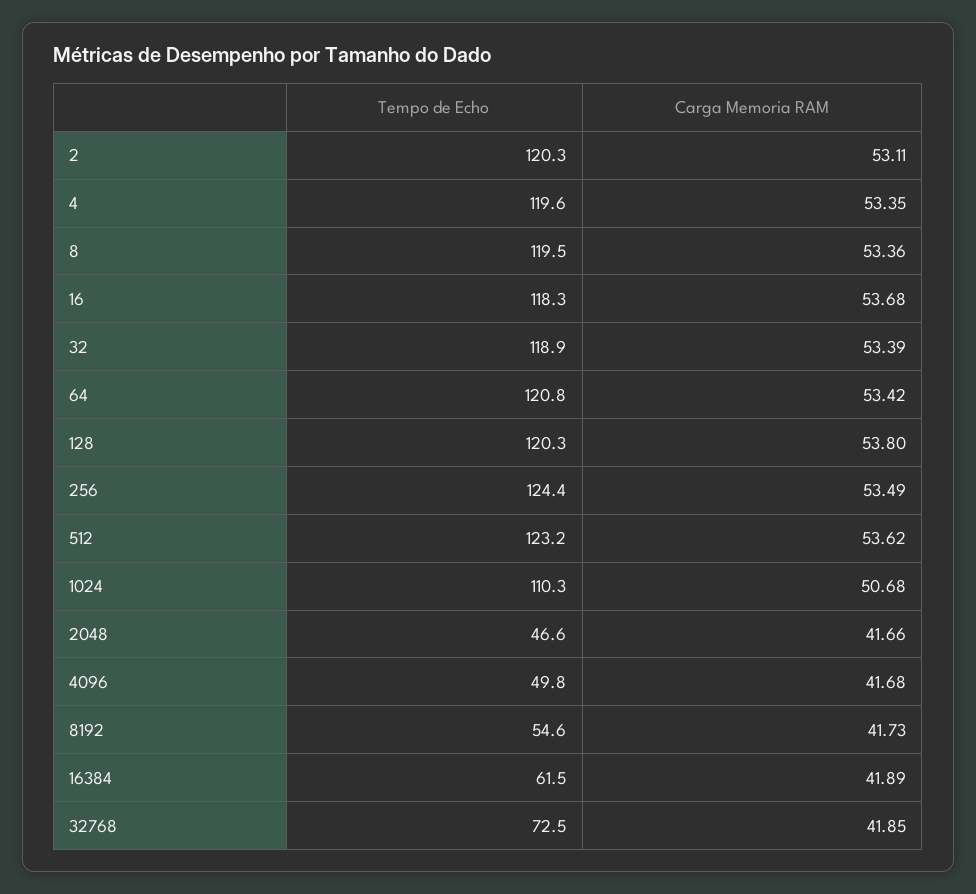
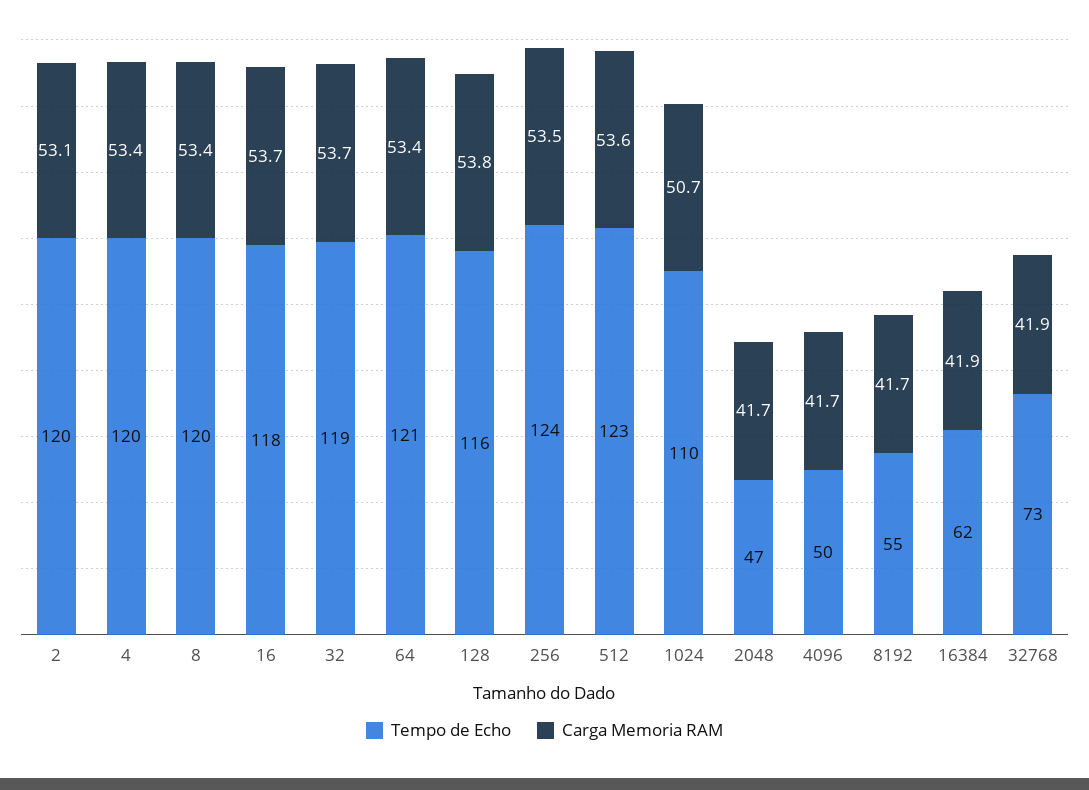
Carga Memoria RAM, 32: 53.39 -> 53.7
Tempo de Echo, 128: 120.3 -> 116

